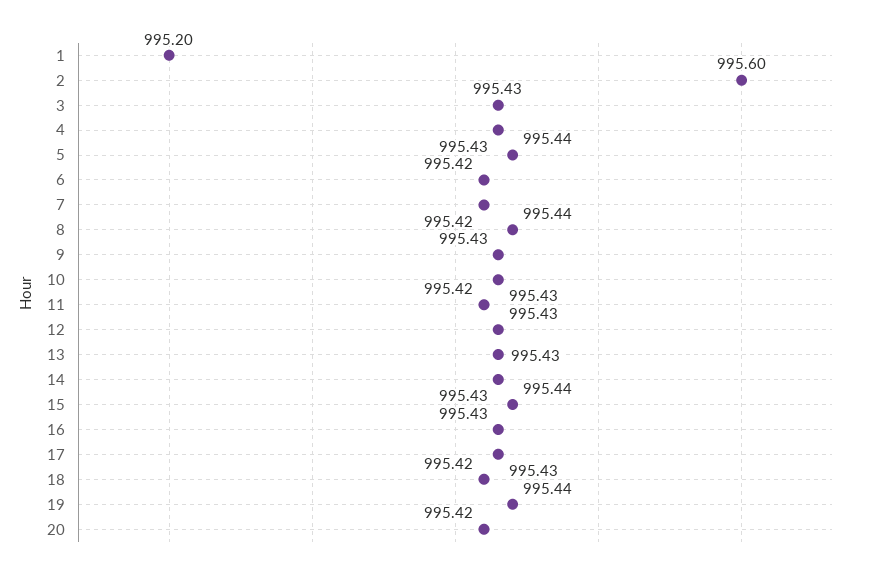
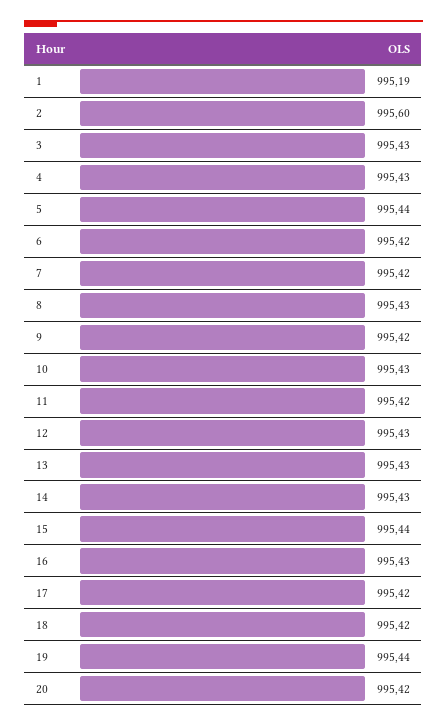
1: 995.2 -> 995.19
8: 995.44 -> 995.43
9: 995.43 -> 995.42
17: 995.43 -> 995.42

